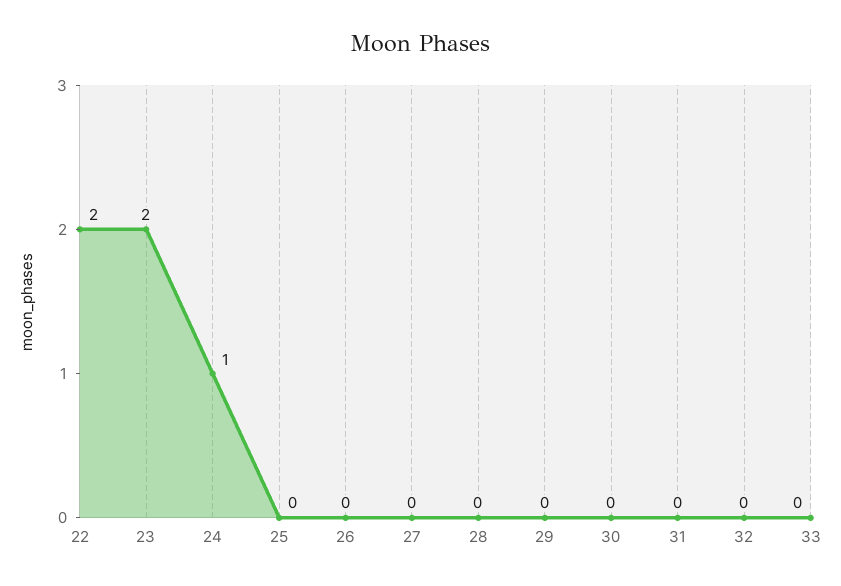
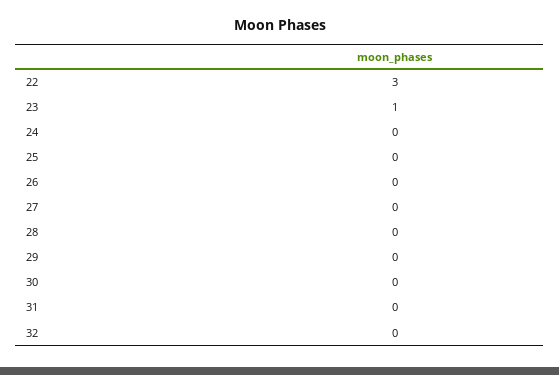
22: 2 -> 3
23: 2 -> 1
24: 1 -> 0
33: 0 -> none

